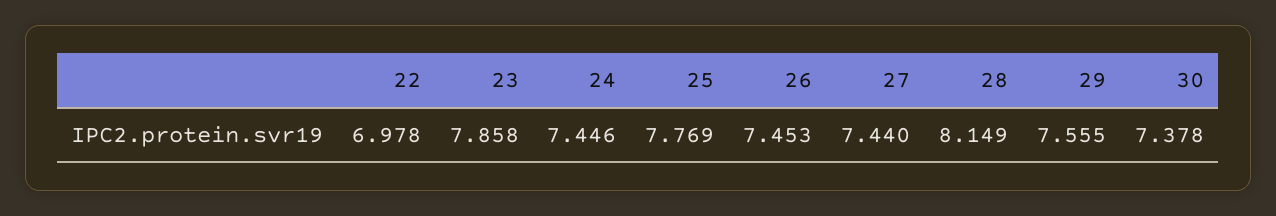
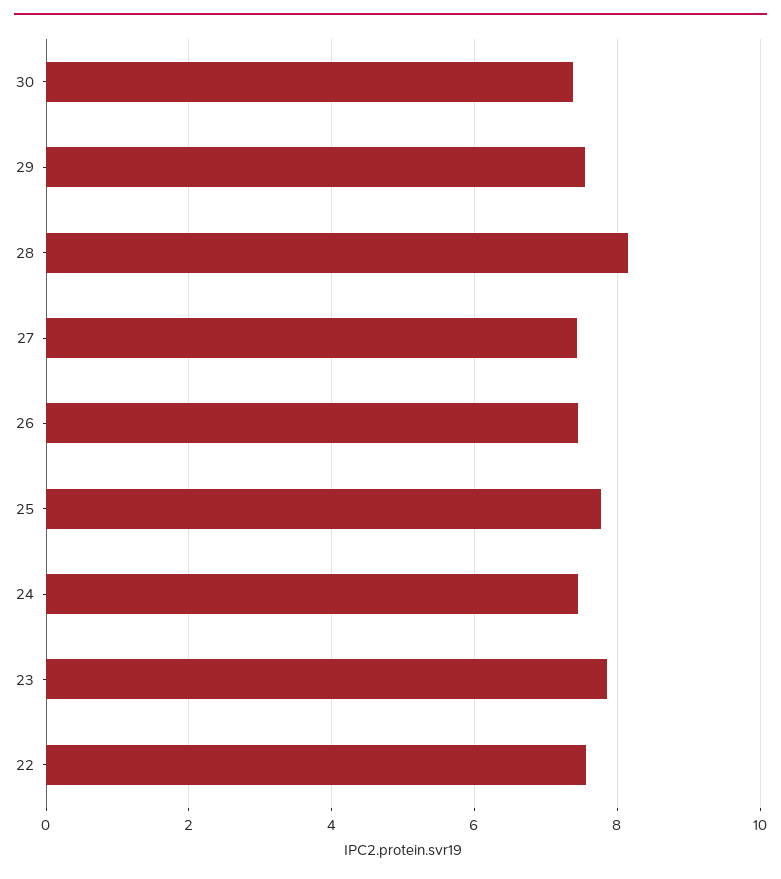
22: 6.978 -> 7.6

